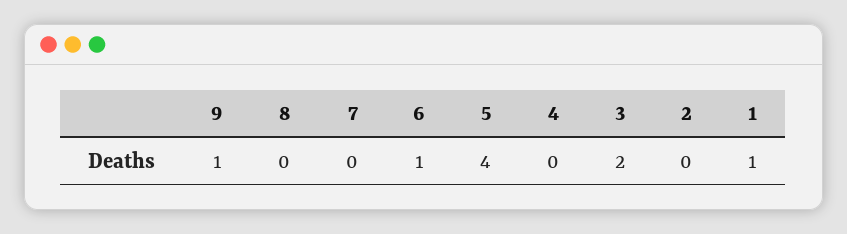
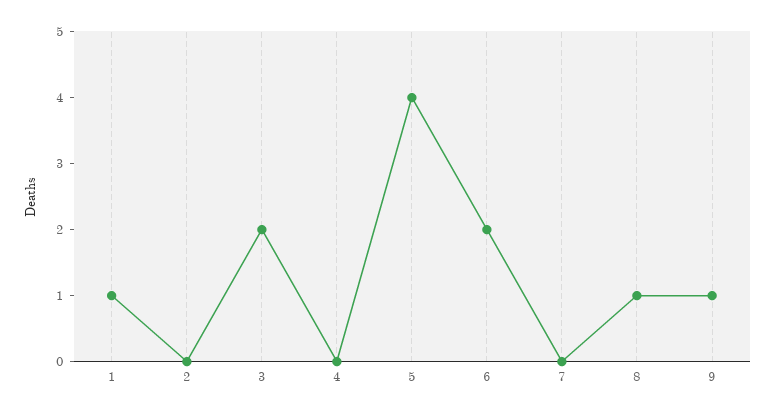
8: 0 -> 1
6: 1 -> 2

